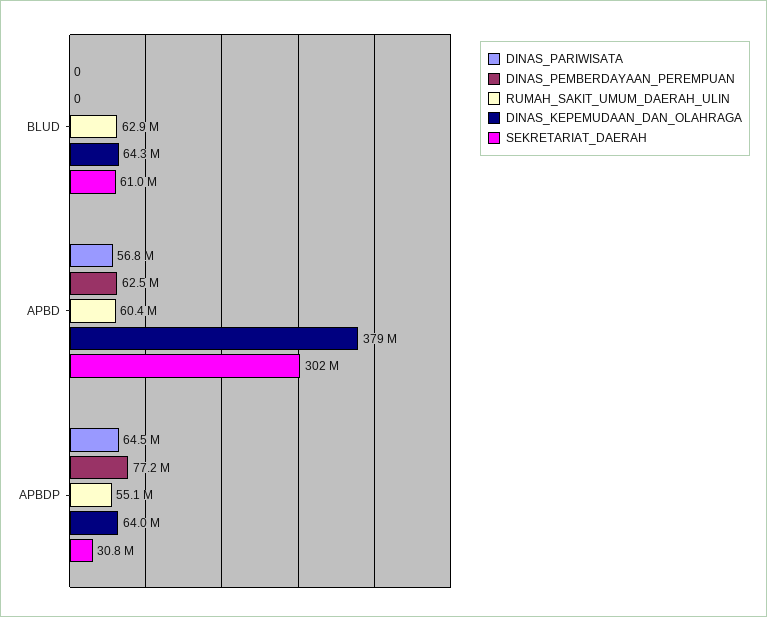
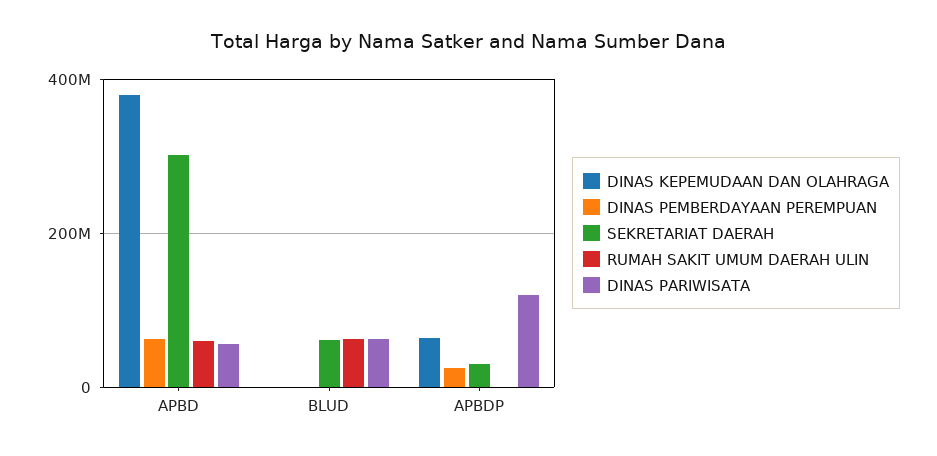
DINAS_PARIWISATA, BLUD: 0 -> 60000000
DINAS_KEPEMUDAAN_DAN_OLAHRAGA, BLUD: 64300000 -> 0
DINAS_PARIWISATA, APBDP: 64500000 -> 120000000
DINAS_PEMBERDAYAAN_PEREMPUAN, APBDP: 77200000 -> 20000000
RUMAH_SAKIT_UMUM_DAERAH_ULIN, APBDP: 55100000 -> 0

